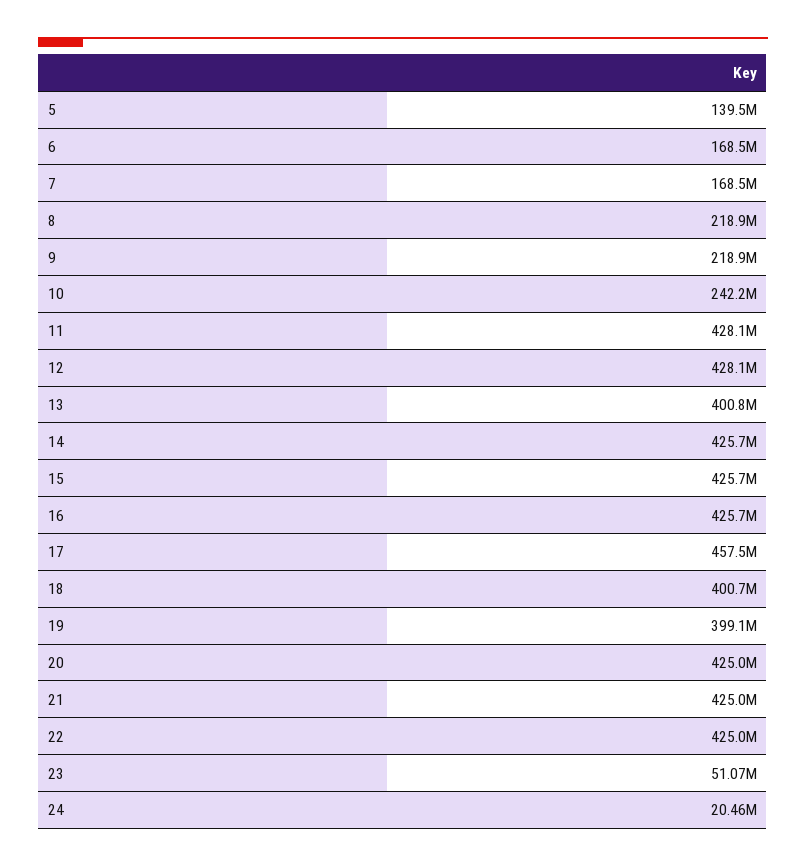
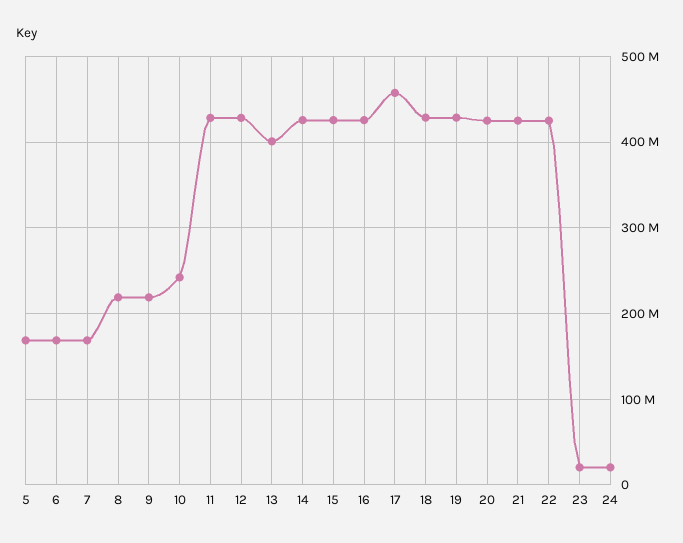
5: 139500000 -> 170000000
18: 400700000 -> 430000000
19: 399100000 -> 430000000
23: 51070000 -> 20000000

